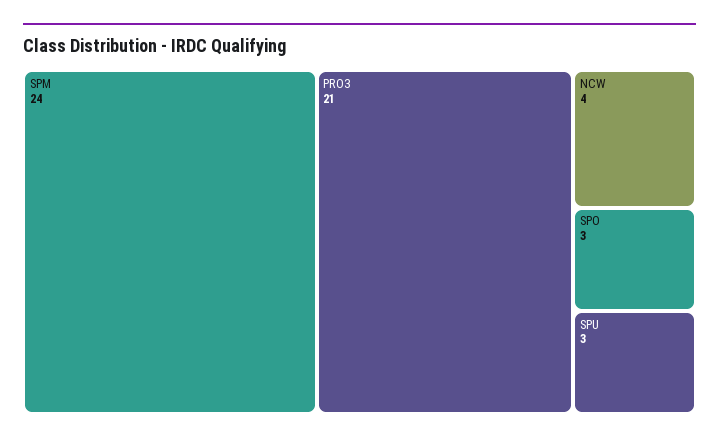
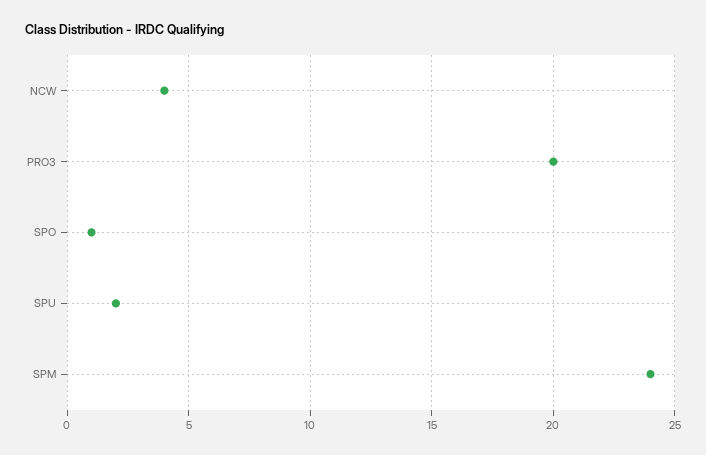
PRO3: 21 -> 20
SPO: 3 -> 1
SPU: 3 -> 2

